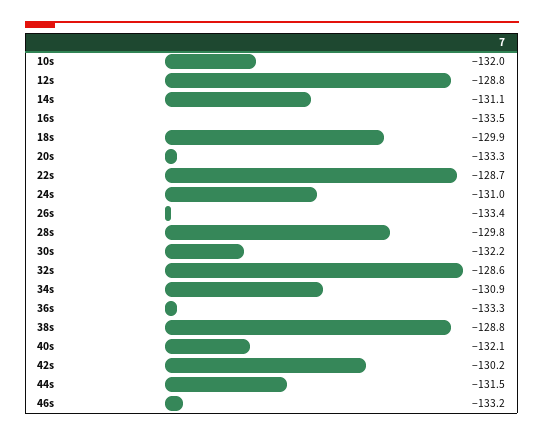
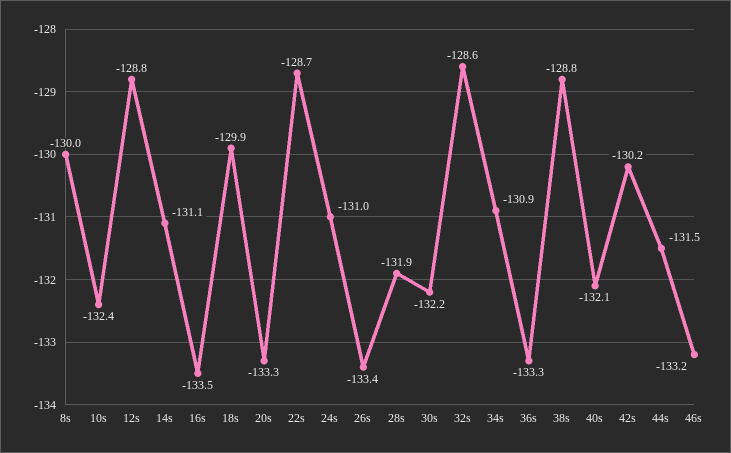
10s: -132 -> -132.4
28s: -129.8 -> -131.9
8s: none -> -130

